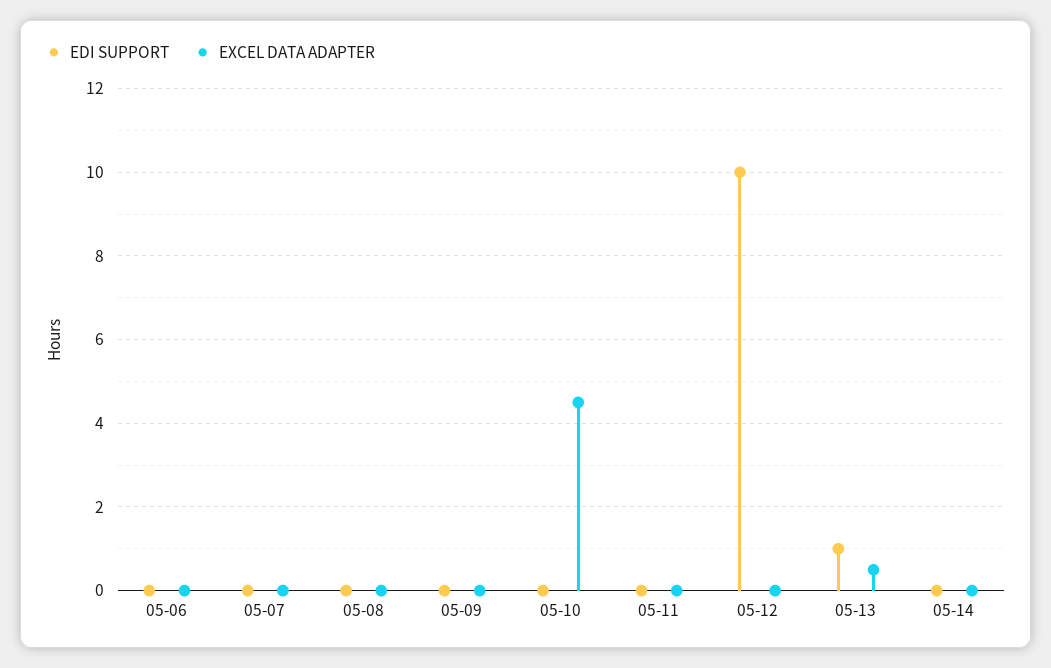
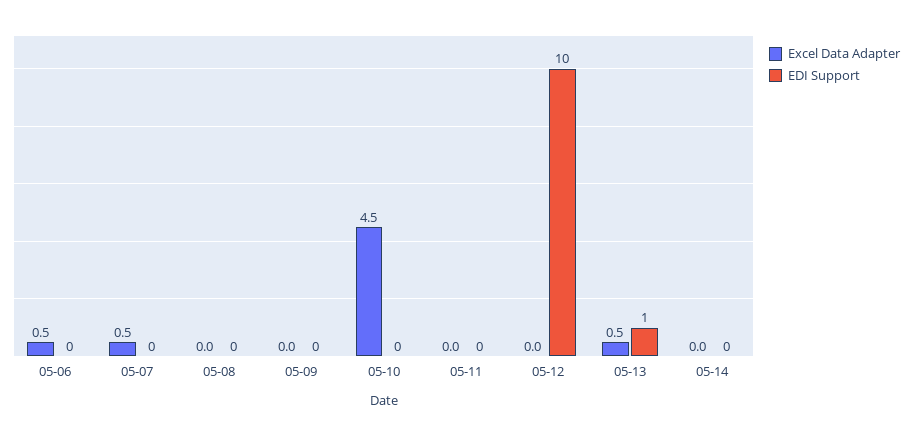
EXCEL DATA ADAPTER, 05-06: 0 -> 0.5
EXCEL DATA ADAPTER, 05-07: 0 -> 0.5

